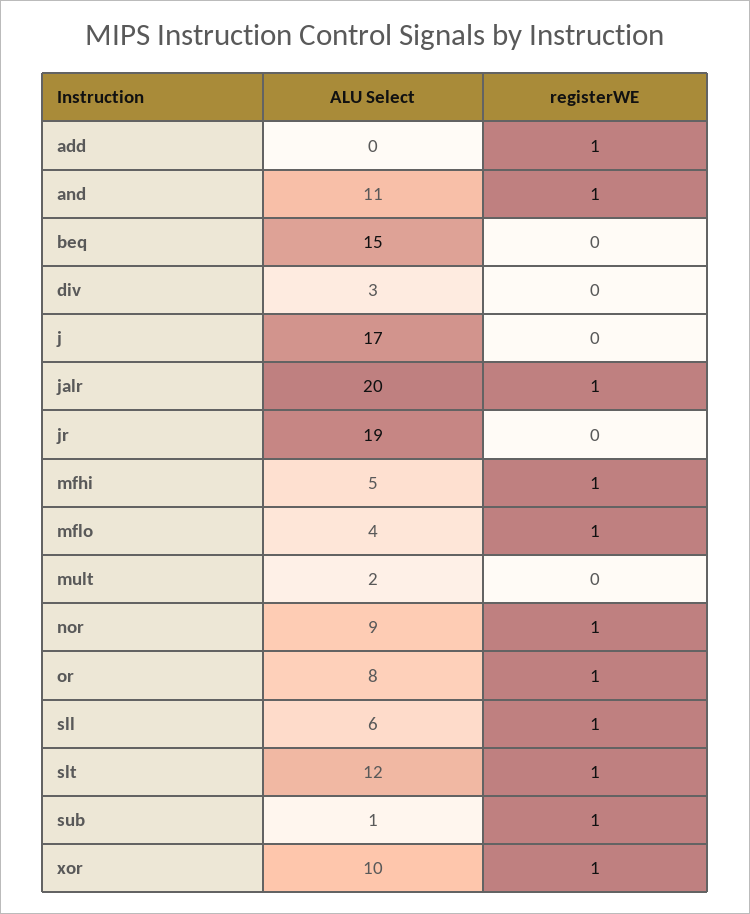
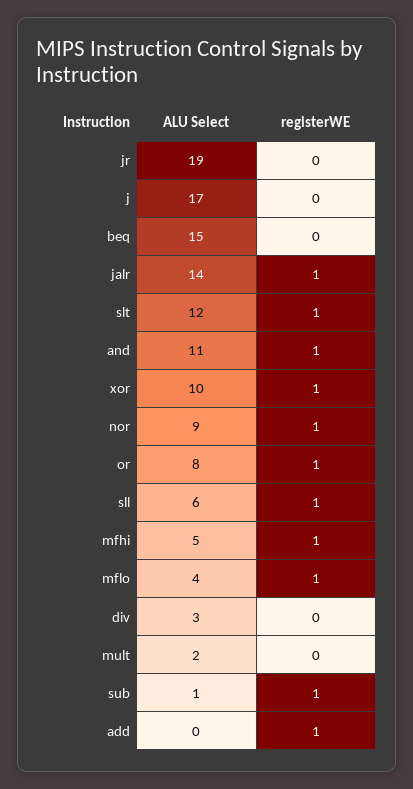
ALU Select, jalr: 20 -> 14

